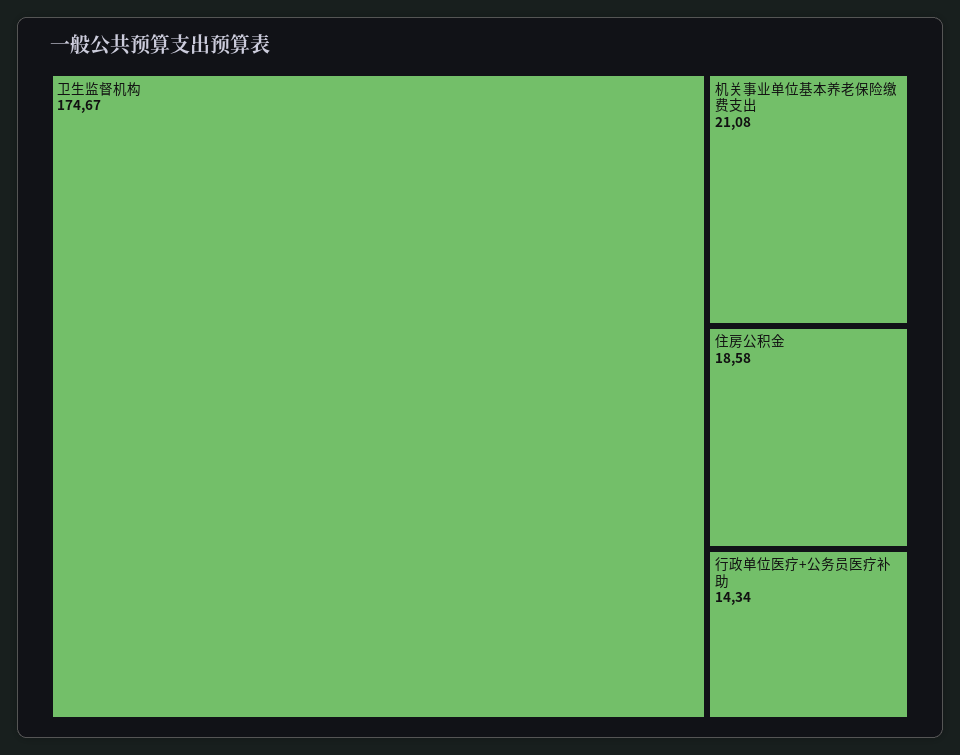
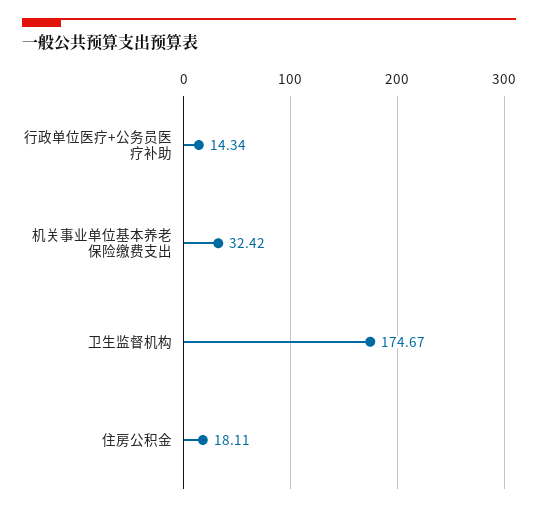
机关事业单位基本养老保险缴费支出: 21.08 -> 32.42
住房公积金: 18.58 -> 18.11

